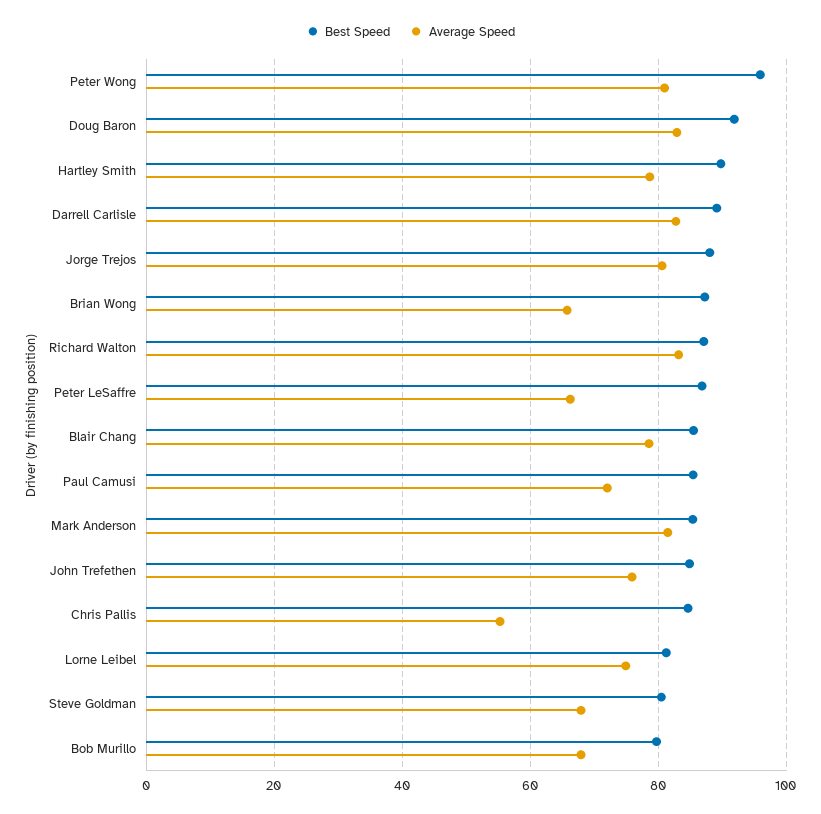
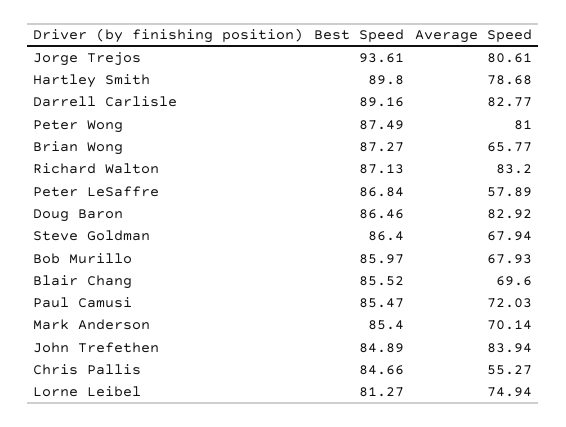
Best Speed, Peter Wong: 96 -> 87.49
Best Speed, Doug Baron: 92 -> 86.46
Best Speed, Jorge Trejos: 88 -> 93.61
Average Speed, Peter LeSaffre: 66 -> 57.89
Average Speed, Blair Chang: 78 -> 69.6
Average Speed, Mark Anderson: 82 -> 70.14
Average Speed, John Trefethen: 76 -> 83.94
Best Speed, Steve Goldman: 80 -> 86.4
Best Speed, Bob Murillo: 80 -> 85.97

